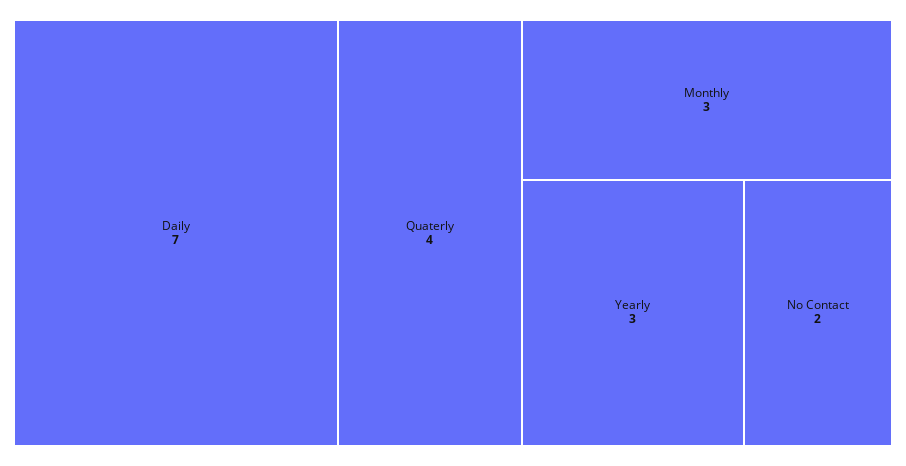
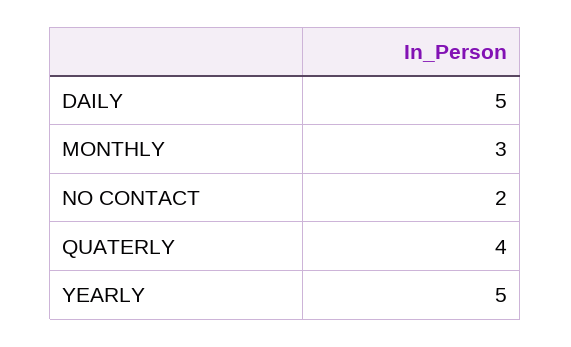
Daily: 7 -> 5
Yearly: 3 -> 5

